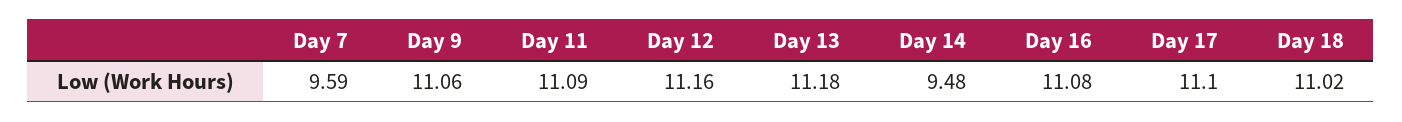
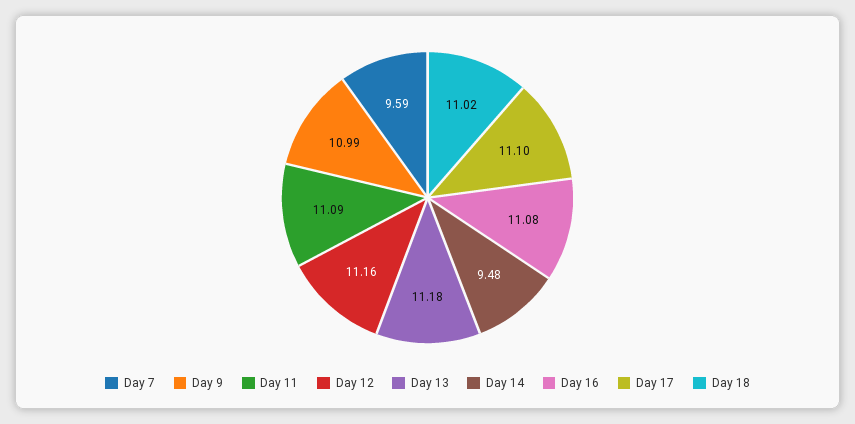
Day 9: 11.06 -> 10.99

